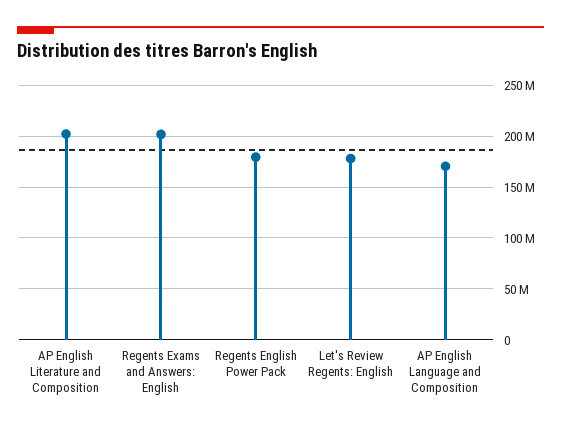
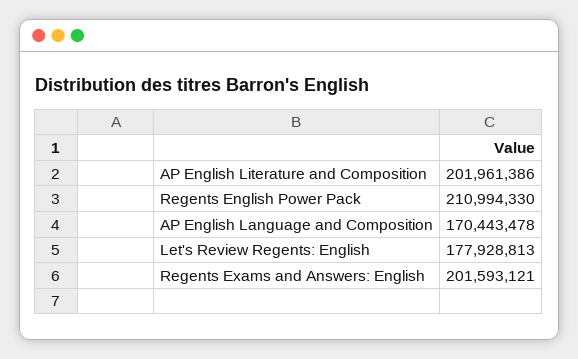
Regents English Power Pack: 180000000 -> 210994330

